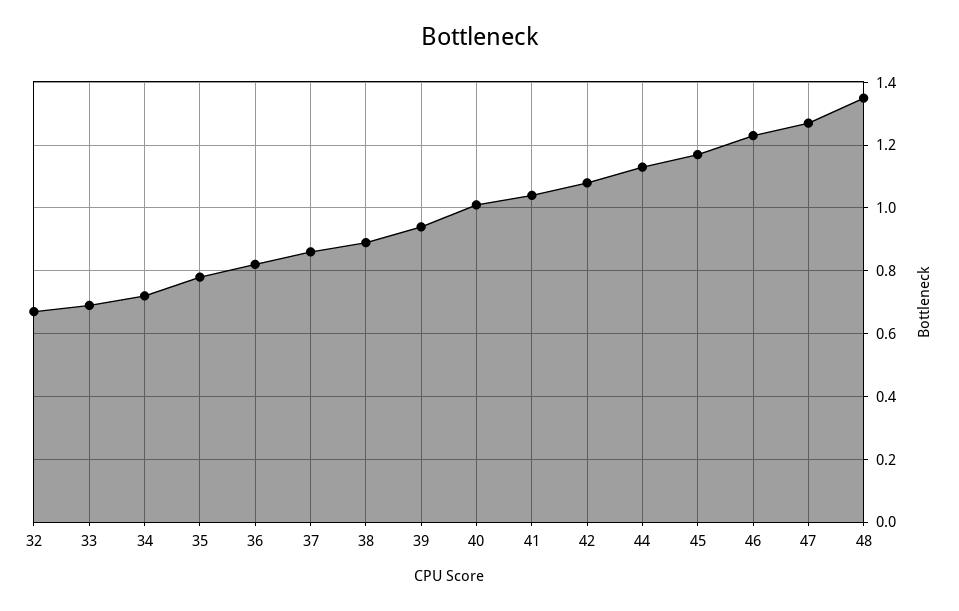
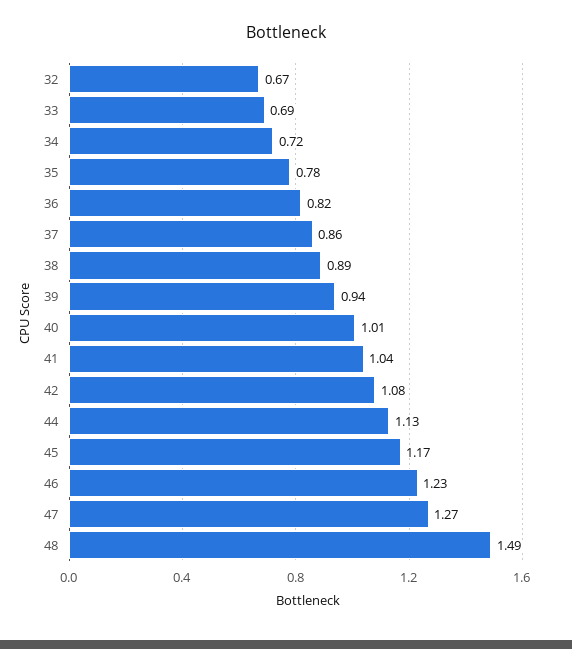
48: 1.35 -> 1.49

